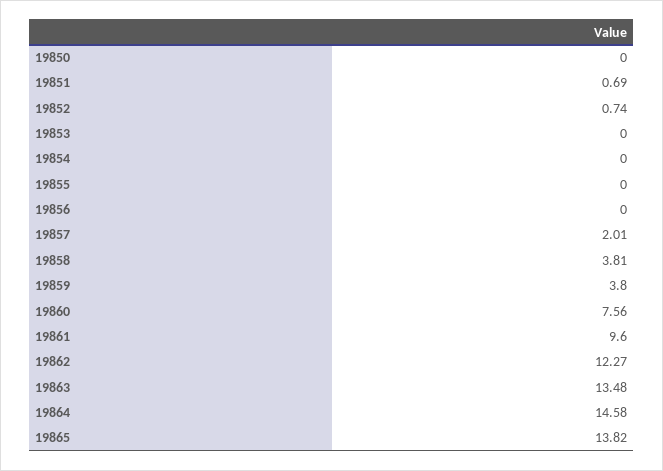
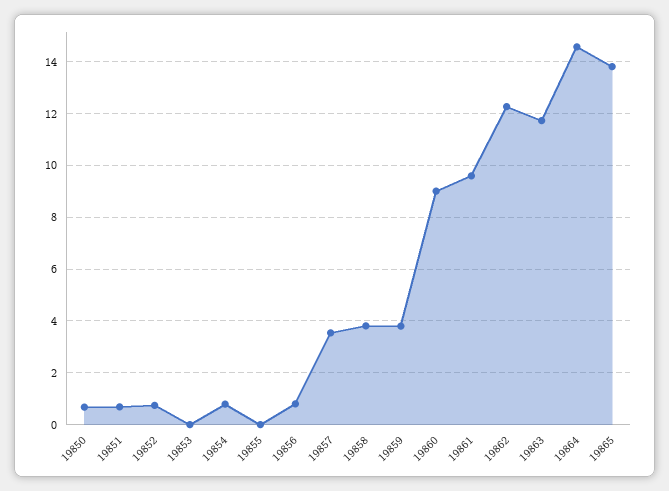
19850: 0 -> 0.75
19854: 0 -> 0.75
19856: 0 -> 0.75
19857: 2.01 -> 3.5
19860: 7.56 -> 9
19863: 13.48 -> 11.75

